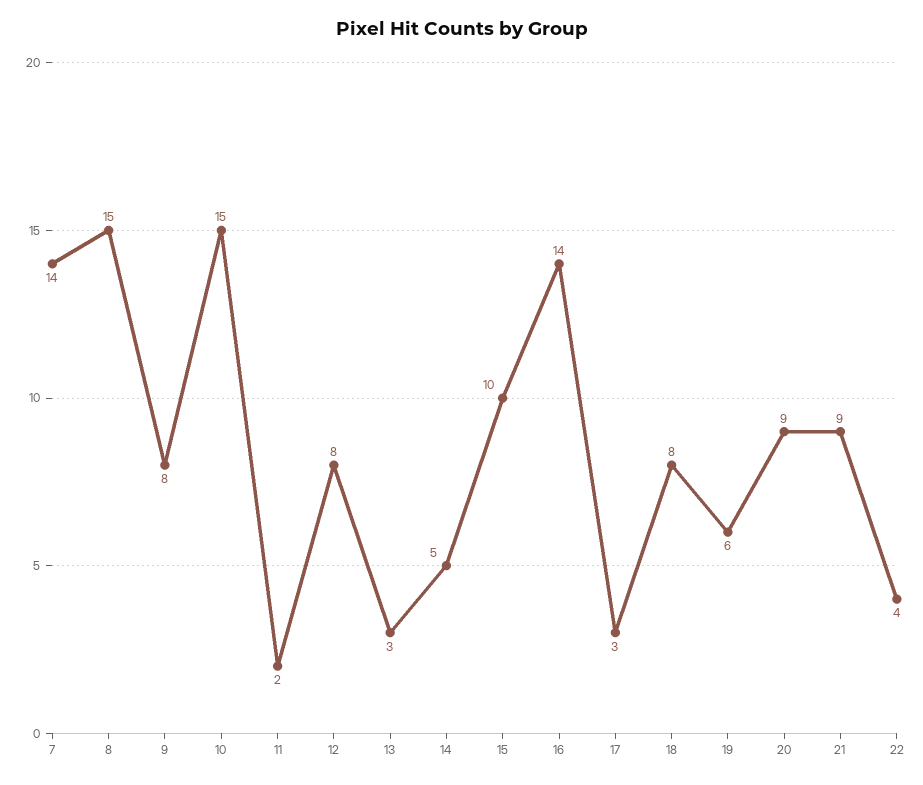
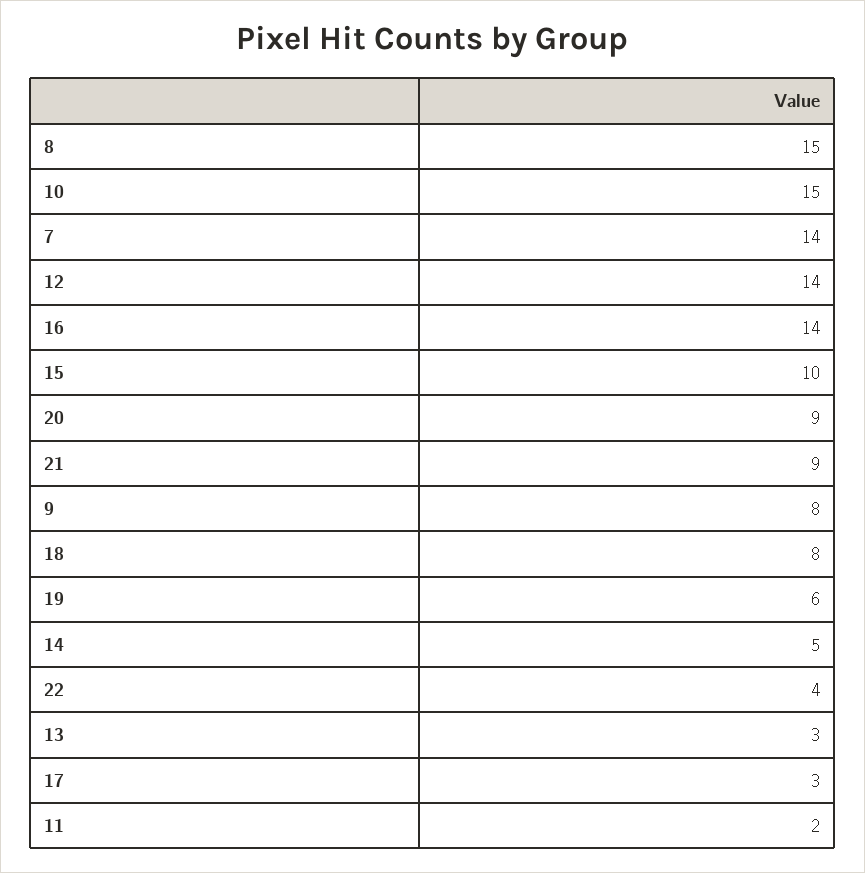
12: 8 -> 14

